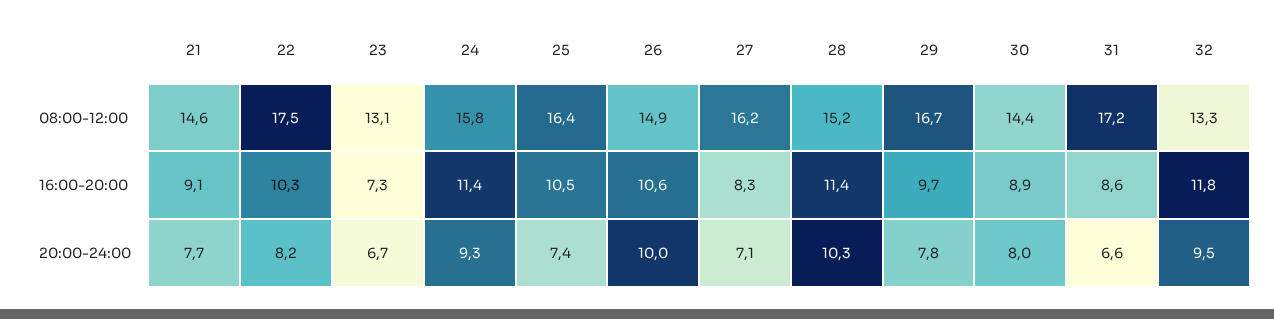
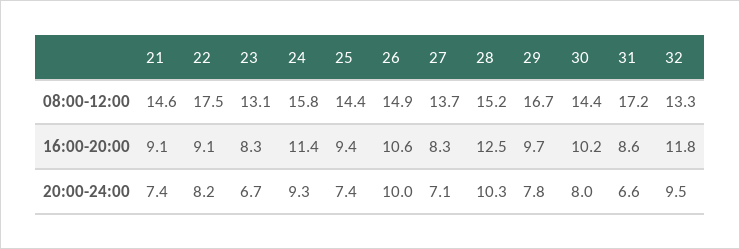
25, 08:00-12:00: 16.4 -> 14.4
27, 08:00-12:00: 16.2 -> 13.7
22, 16:00-20:00: 10.3 -> 9.1
23, 16:00-20:00: 7.3 -> 8.3
25, 16:00-20:00: 10.5 -> 9.4
28, 16:00-20:00: 11.4 -> 12.5
30, 16:00-20:00: 8.9 -> 10.2
21, 20:00-24:00: 7.7 -> 7.4

